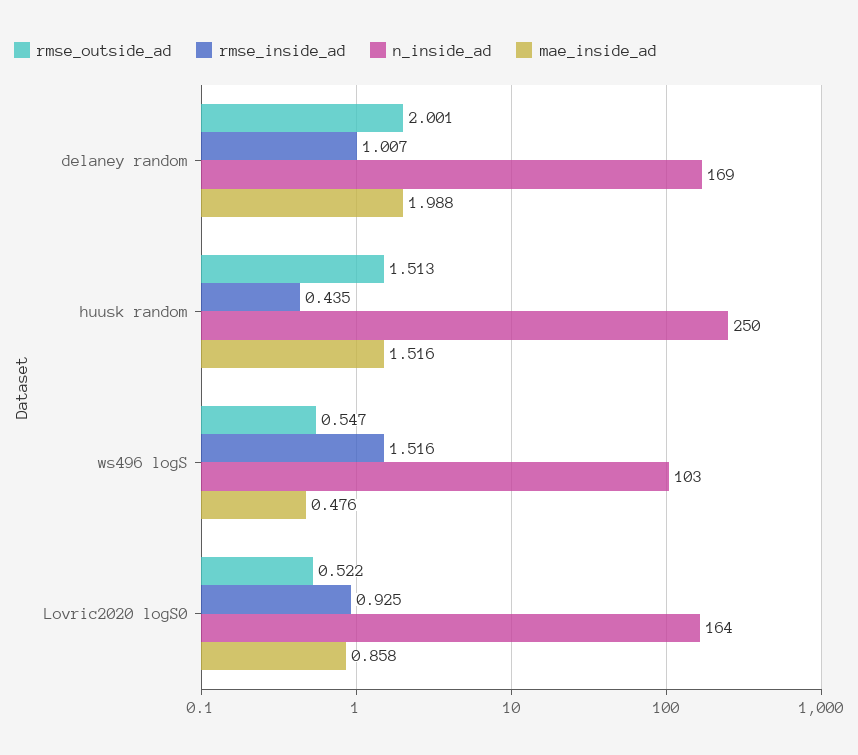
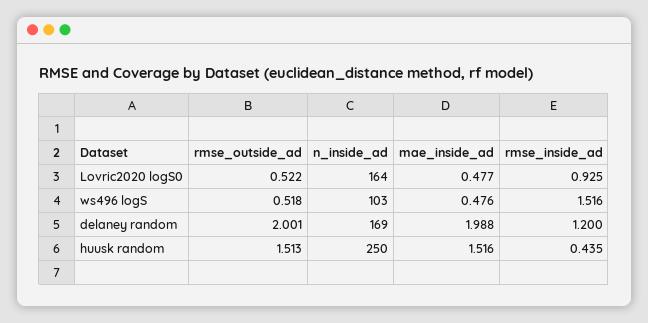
rmse_inside_ad, delaney random: 1.007 -> 1.2
rmse_outside_ad, ws496 logS: 0.547 -> 0.518
mae_inside_ad, Lovric2020 logS0: 0.858 -> 0.477

